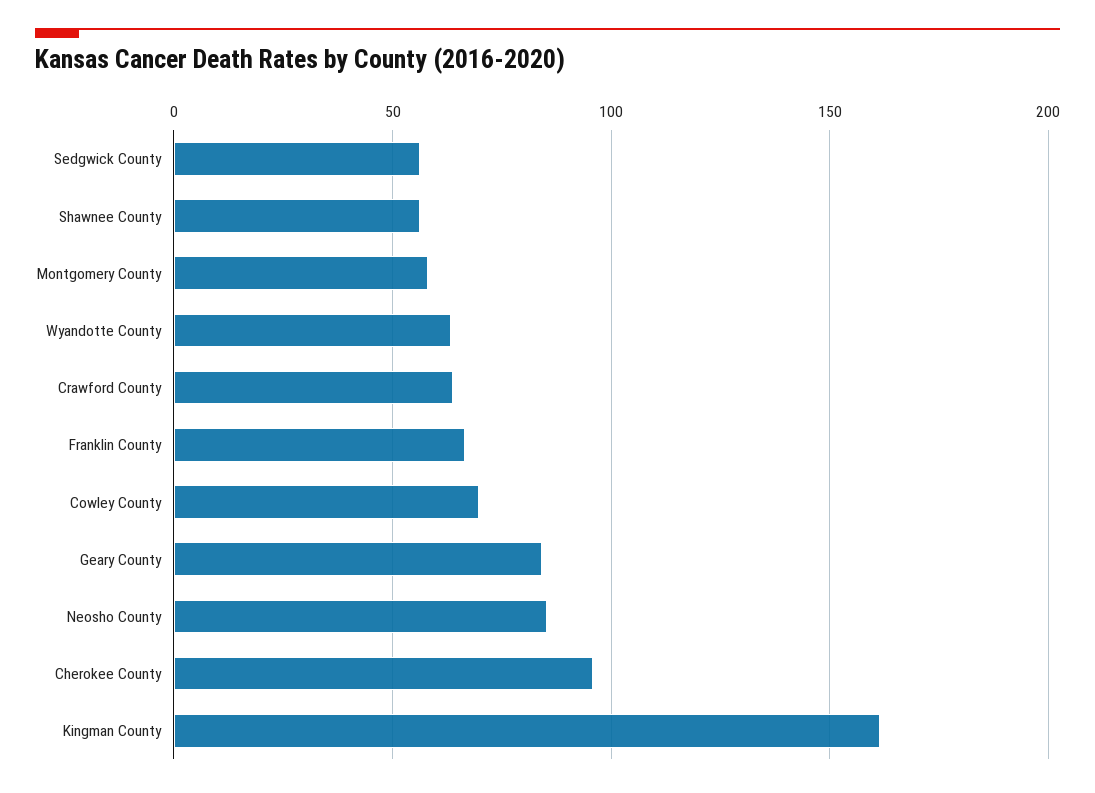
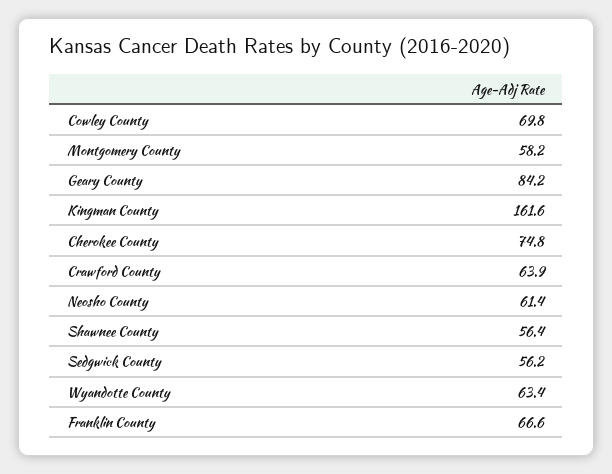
Neosho County: 85 -> 61.4
Cherokee County: 95 -> 74.8

